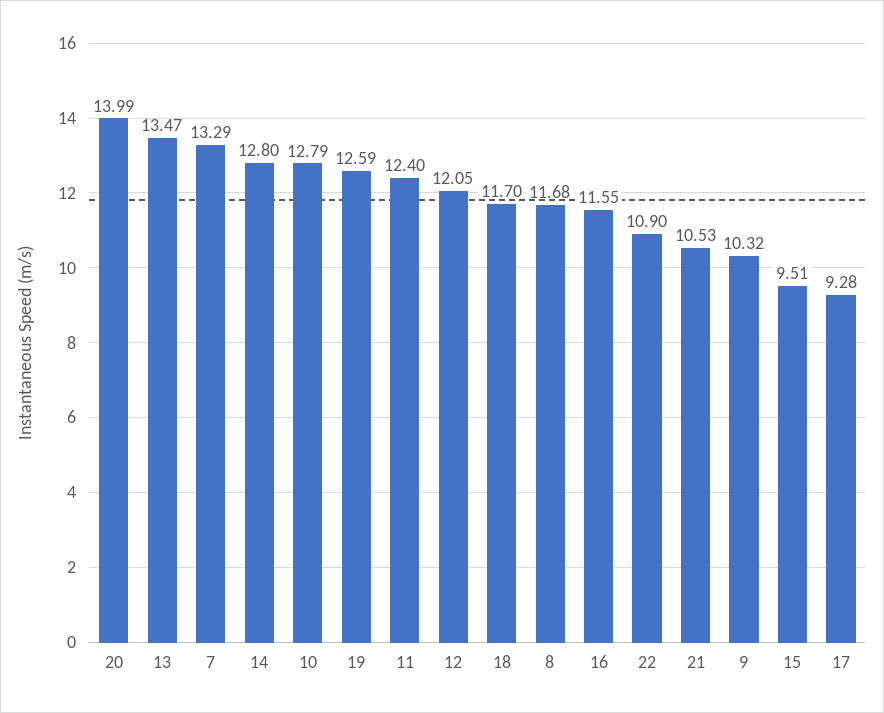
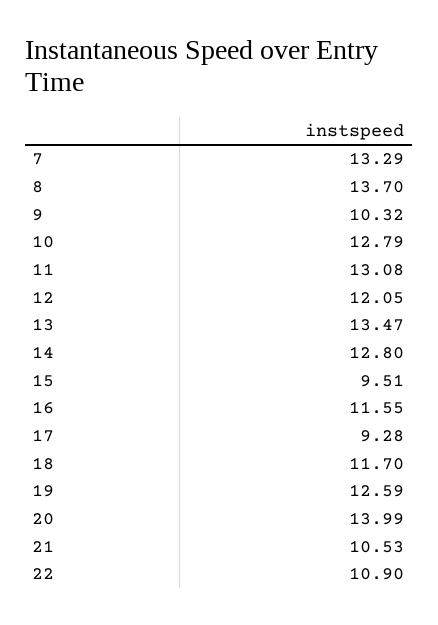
11: 12.4 -> 13.08
8: 11.68 -> 13.7

